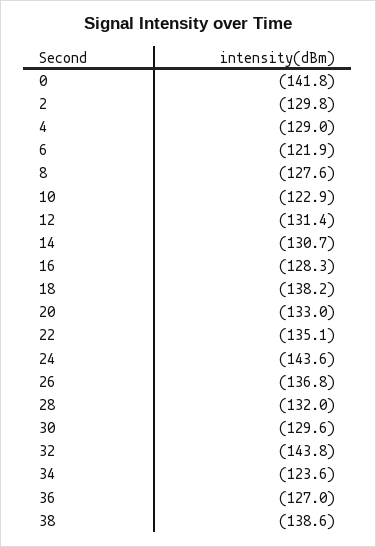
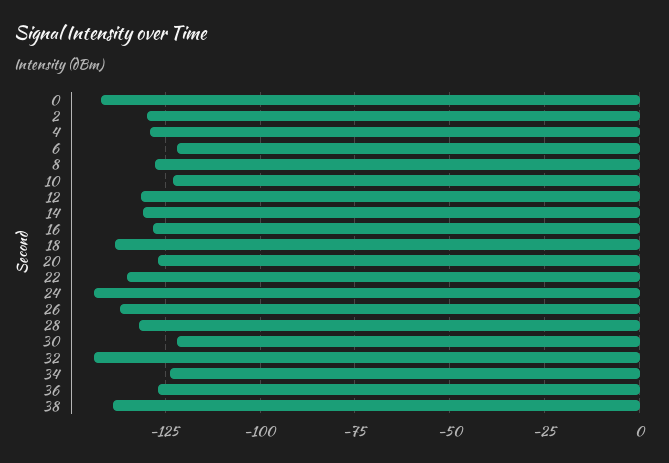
20: -133 -> -127.5
30: -129.6 -> -122.5

